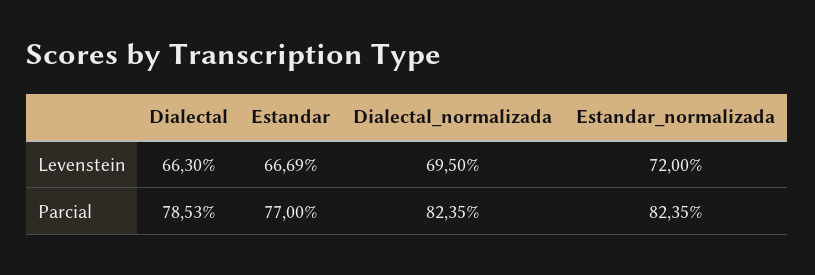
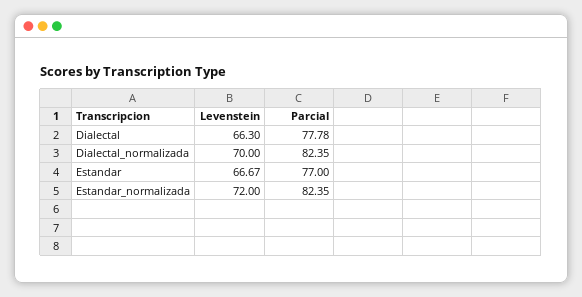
Estandar, Levenstein: 66.69 -> 66.67
Dialectal_normalizada, Levenstein: 69.5 -> 70
Dialectal, Parcial: 78.53 -> 77.78

